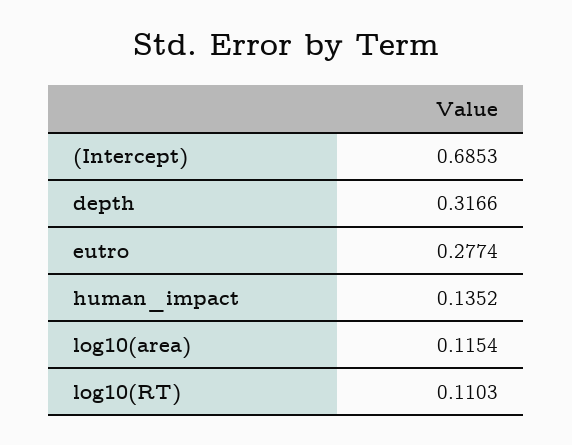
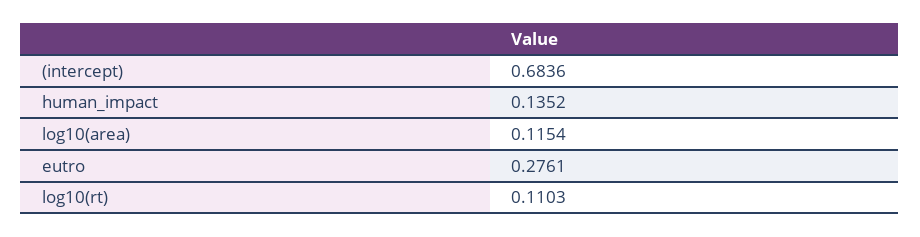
(Intercept): 0.6853 -> 0.6836
depth: 0.3166 -> none
eutro: 0.2774 -> 0.2761

